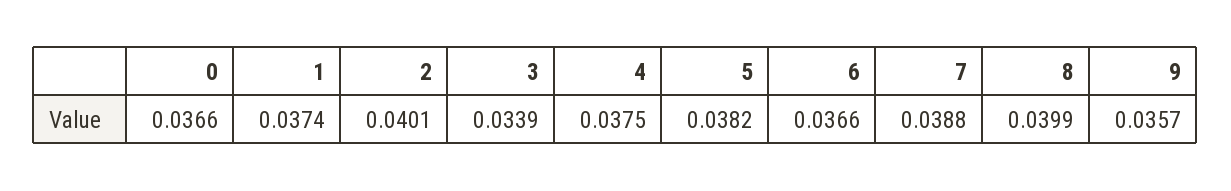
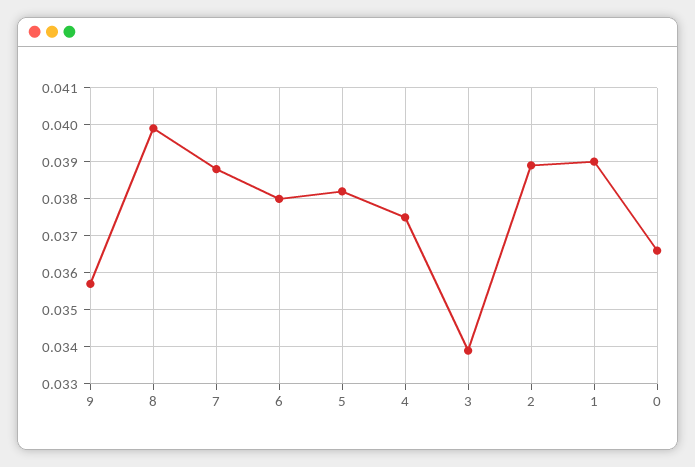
1: 0.0374 -> 0.039
2: 0.0401 -> 0.039
6: 0.0366 -> 0.038

